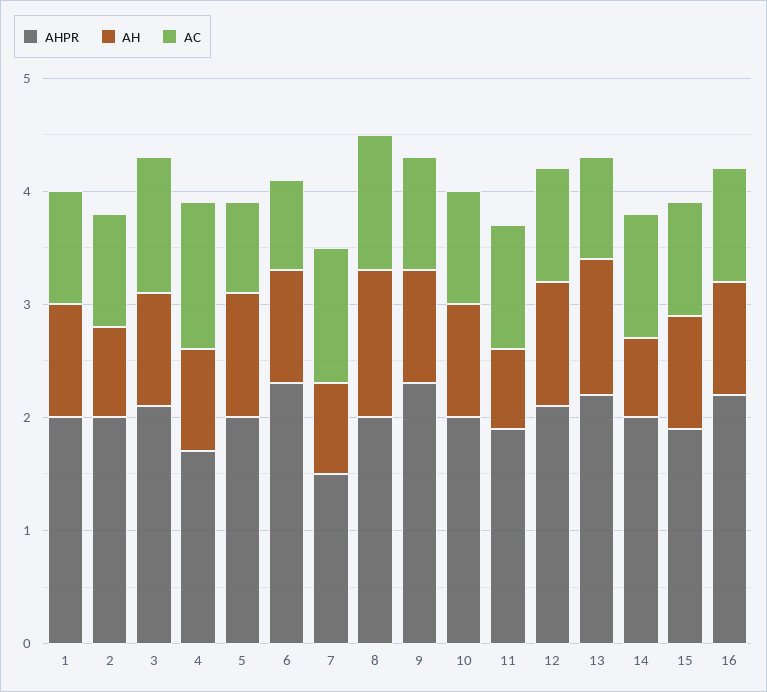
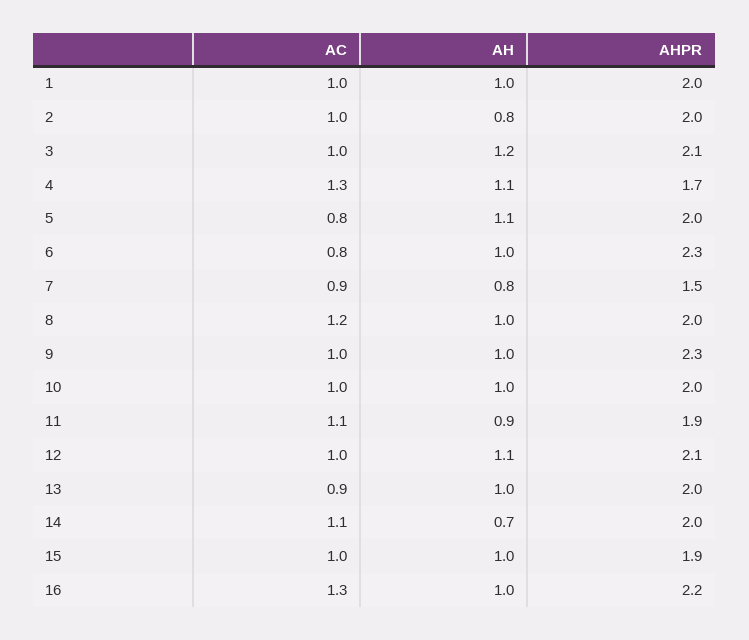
AH, 3: 1 -> 1.2
AC, 3: 1.2 -> 1
AH, 4: 0.9 -> 1.1
AC, 7: 1.2 -> 0.9
AH, 8: 1.3 -> 1
AH, 11: 0.7 -> 0.9
AHPR, 13: 2.2 -> 2
AH, 13: 1.2 -> 1
AC, 16: 1 -> 1.3

